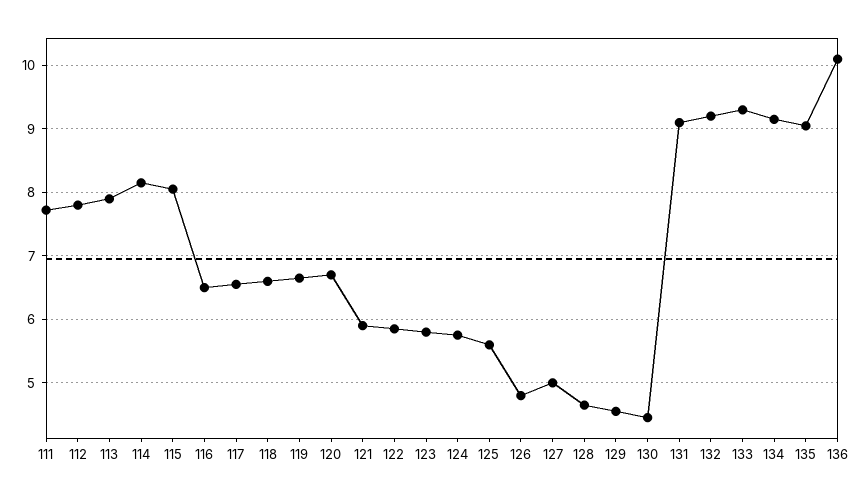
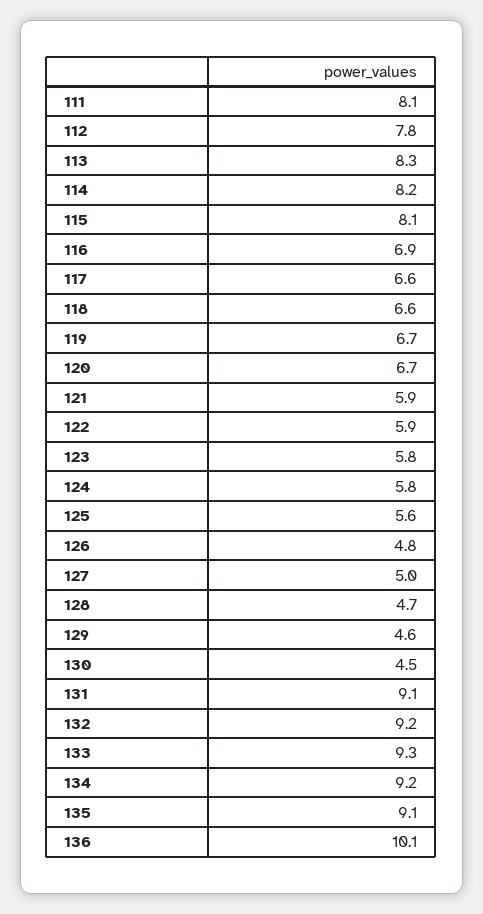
111: 7.7 -> 8.1
113: 7.9 -> 8.3
116: 6.5 -> 6.9

